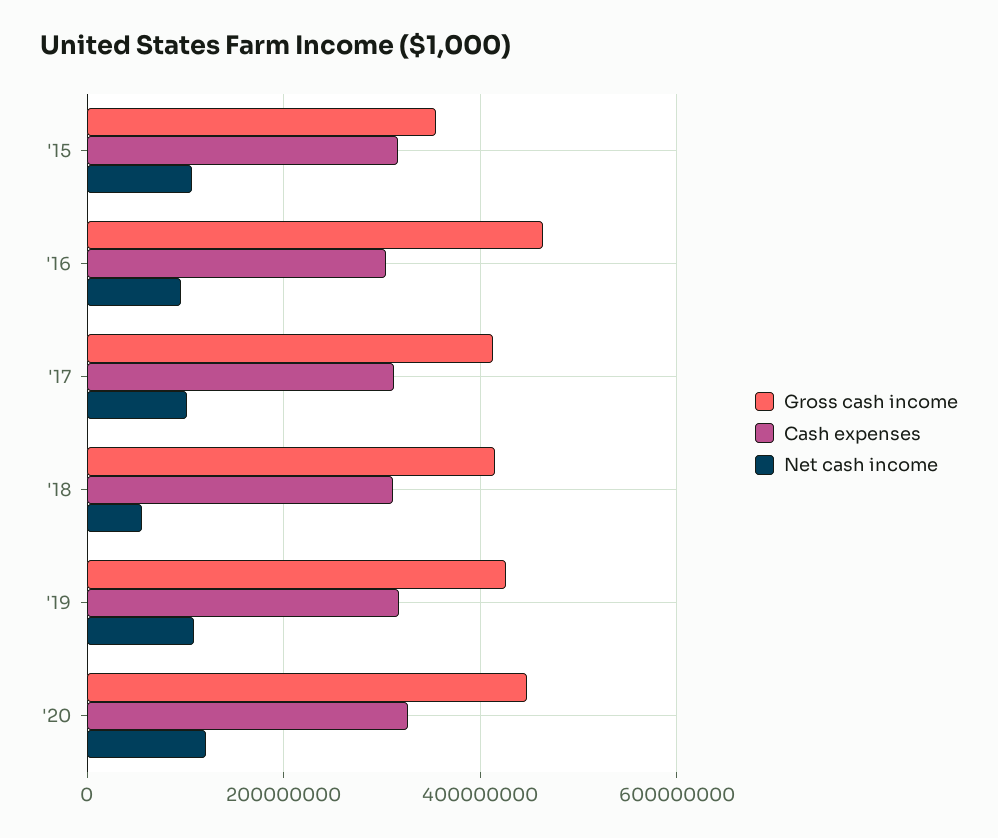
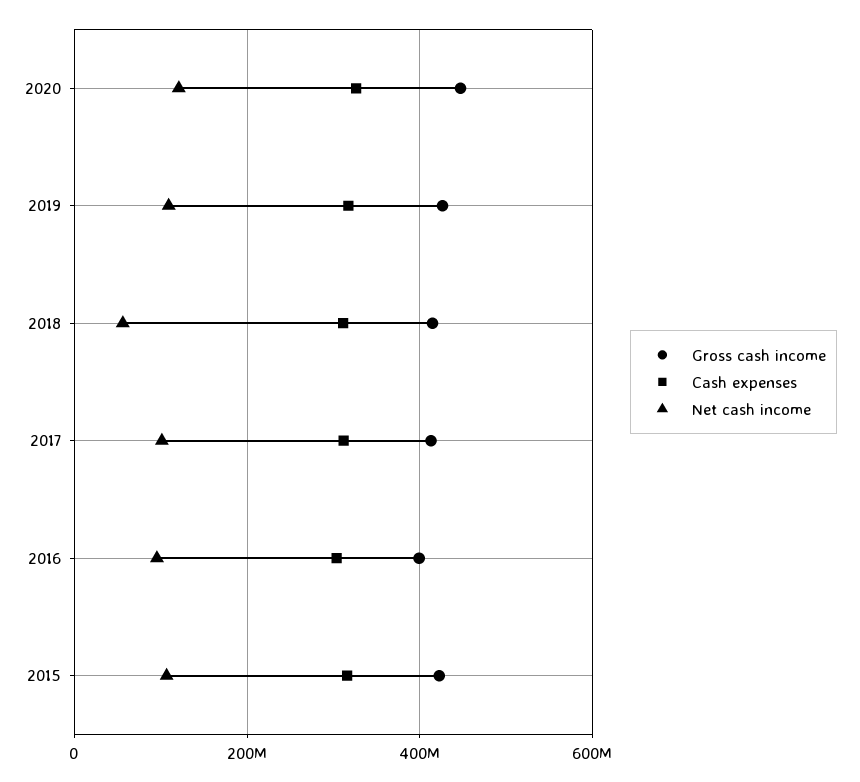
Gross cash income, '15: 360000000 -> 420000000
Gross cash income, '16: 460000000 -> 400000000

